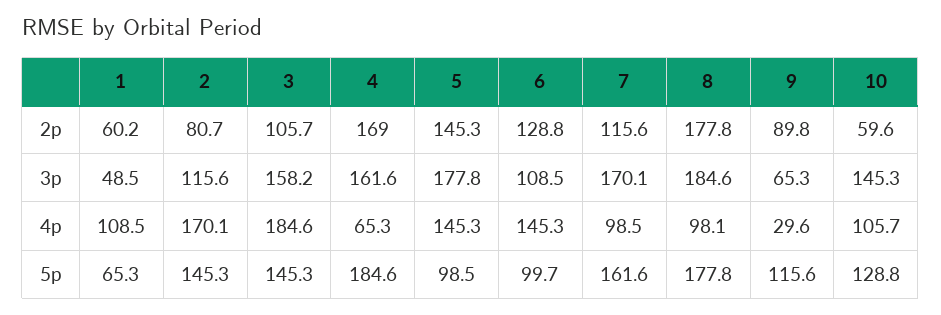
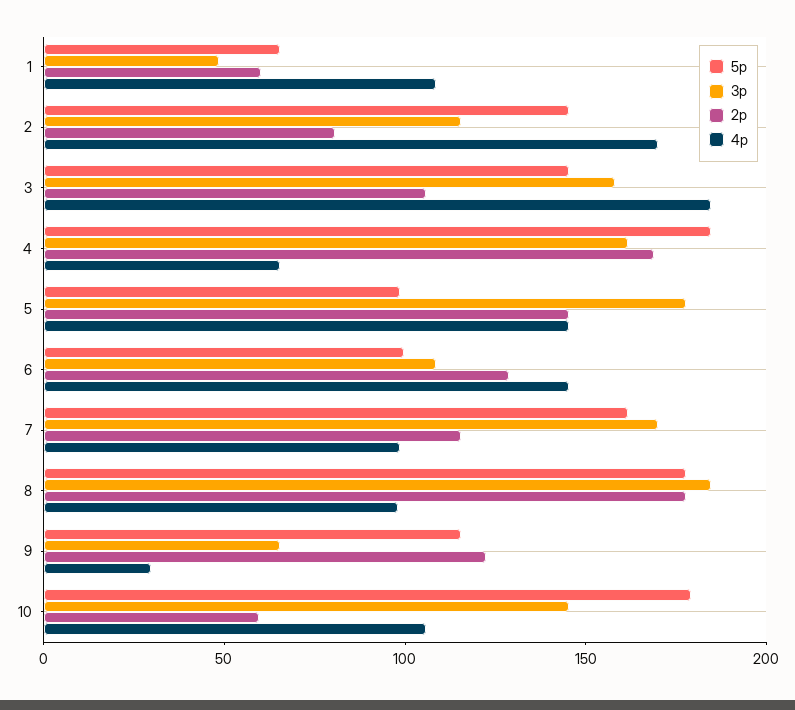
2p, 9: 89.8 -> 120
5p, 10: 128.8 -> 180

